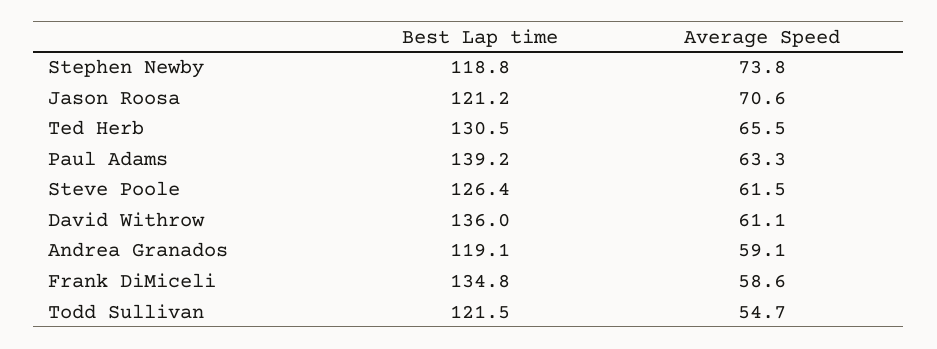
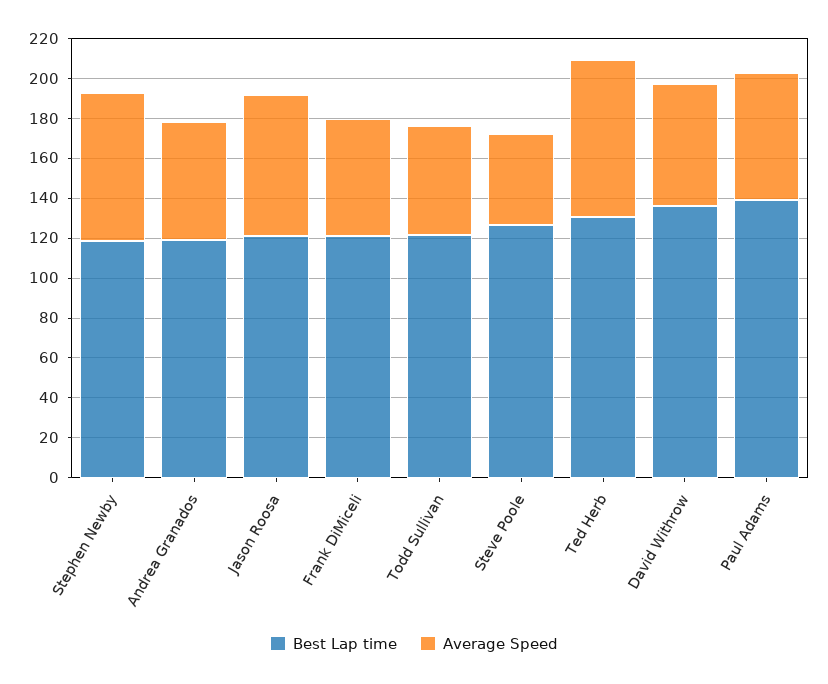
Average Speed, Ted Herb: 65.5 -> 80
Average Speed, Steve Poole: 61.5 -> 45
Best Lap time, Frank DiMiceli: 134.8 -> 120

